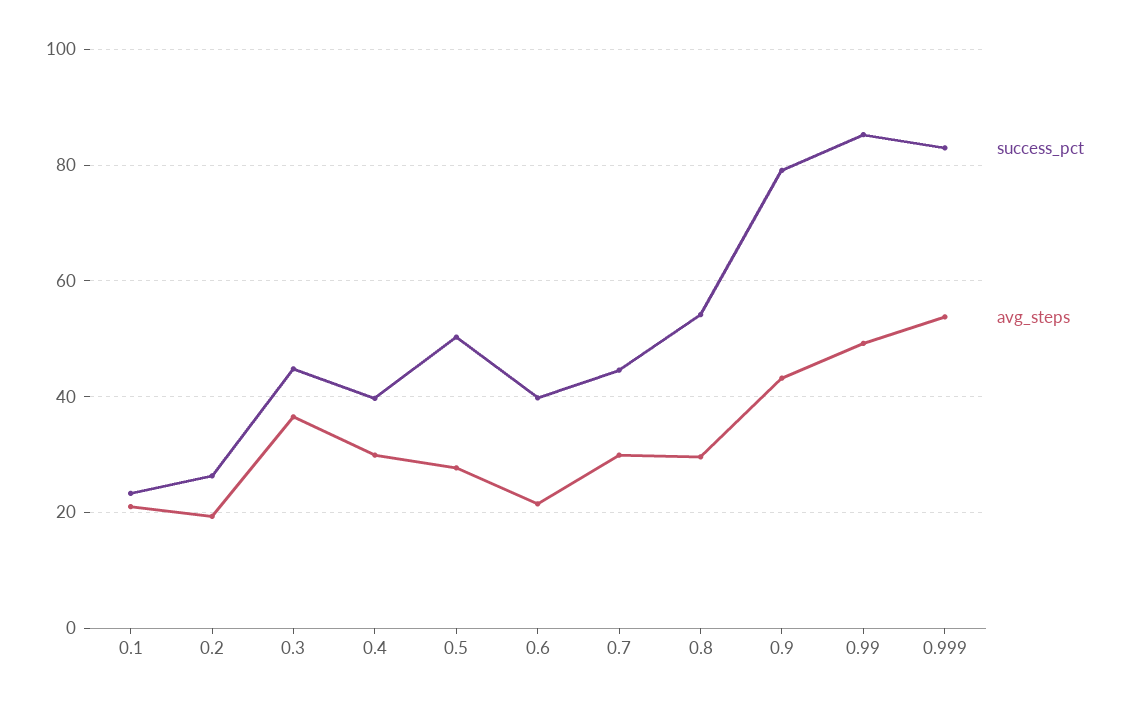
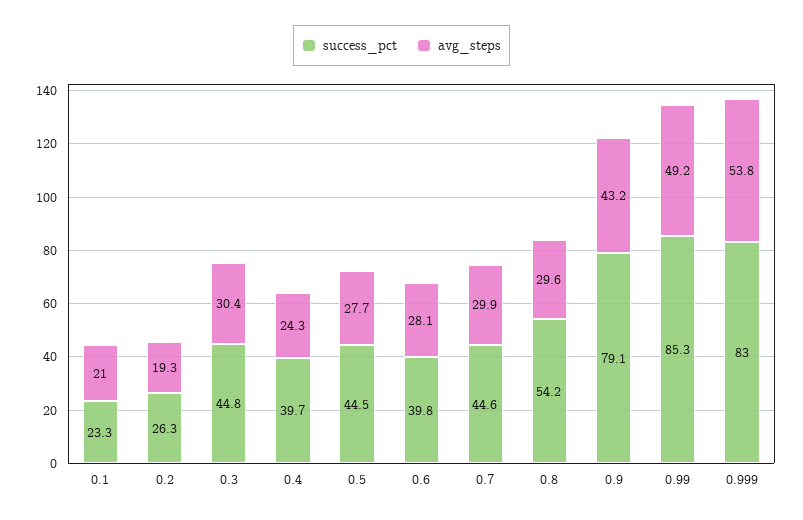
avg_steps, 0.3: 36 -> 30.4
avg_steps, 0.4: 30 -> 24.3
success_pct, 0.5: 50 -> 44.5
avg_steps, 0.6: 22 -> 28.1

